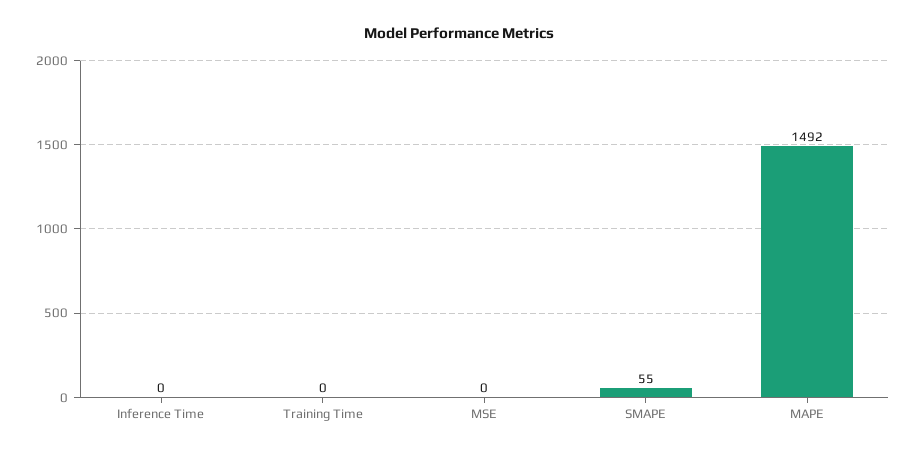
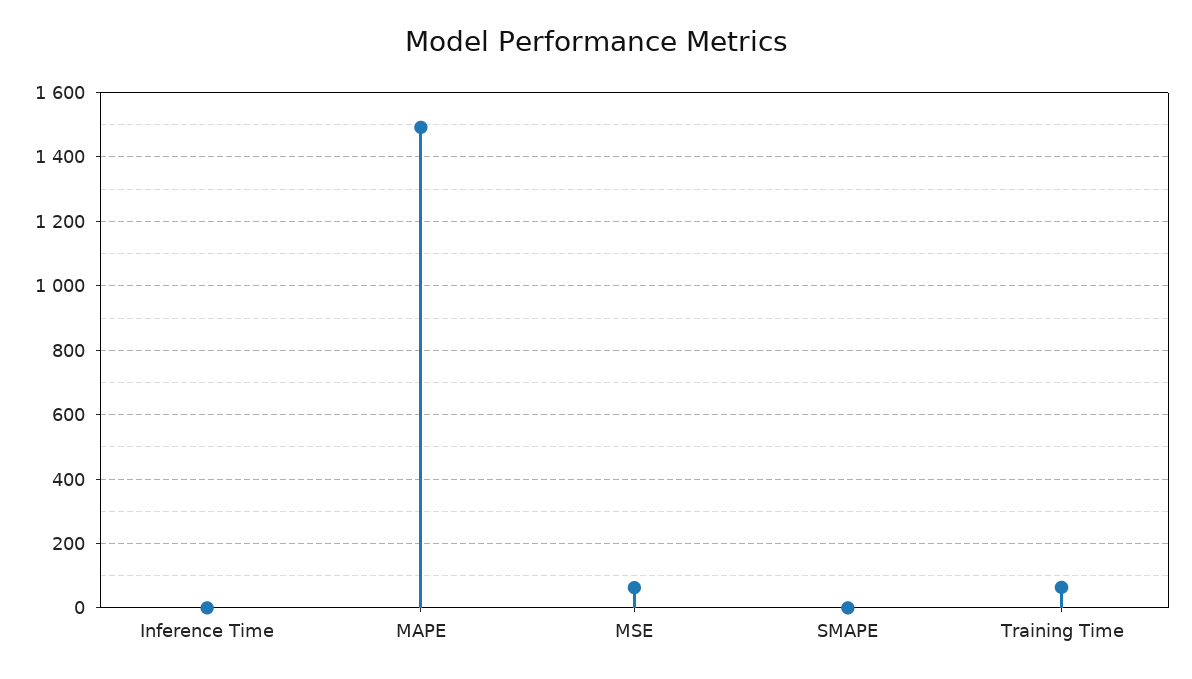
Training Time: 0 -> 60
MSE: 0 -> 60
SMAPE: 55 -> 0

